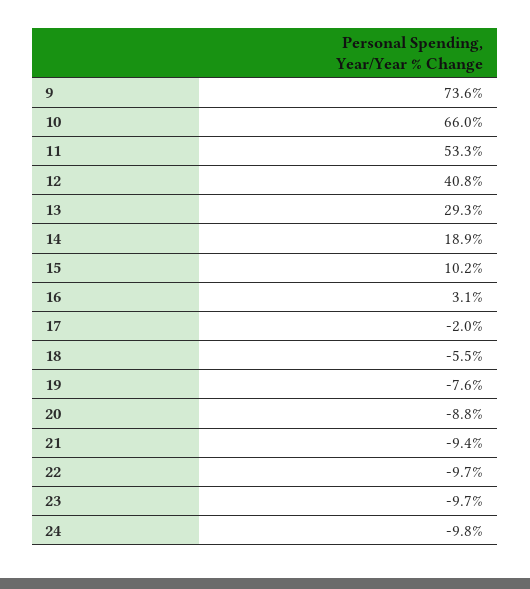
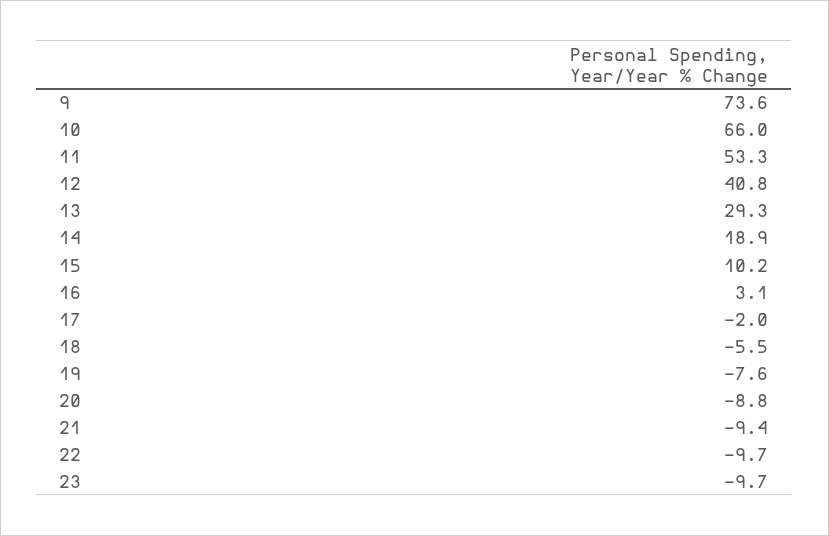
24: -9.8 -> none

